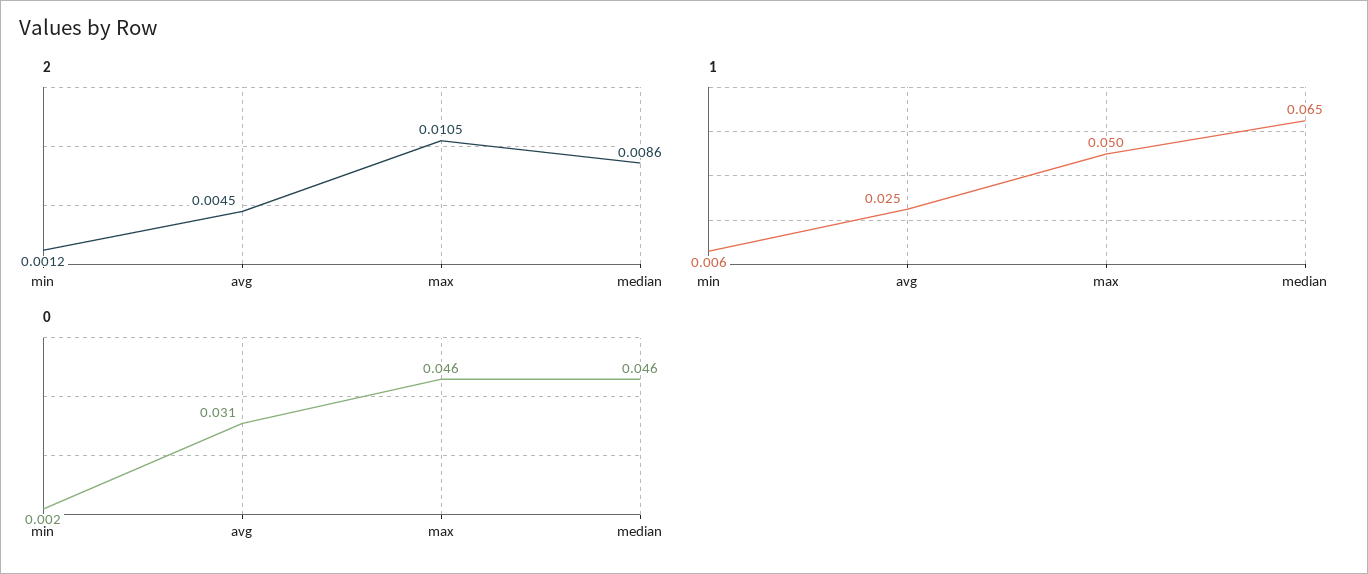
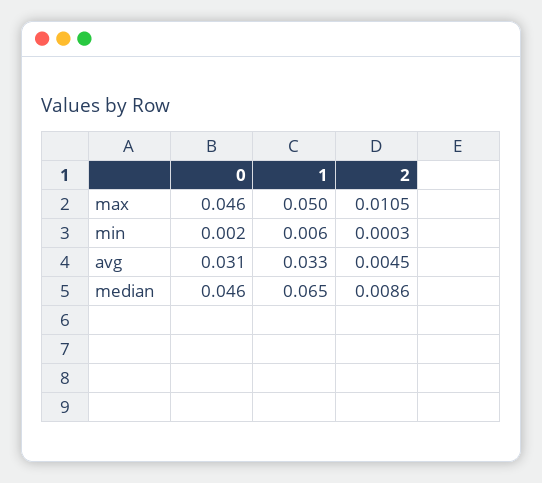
2, min: 0.0012 -> 0.0003
1, avg: 0.025 -> 0.033

